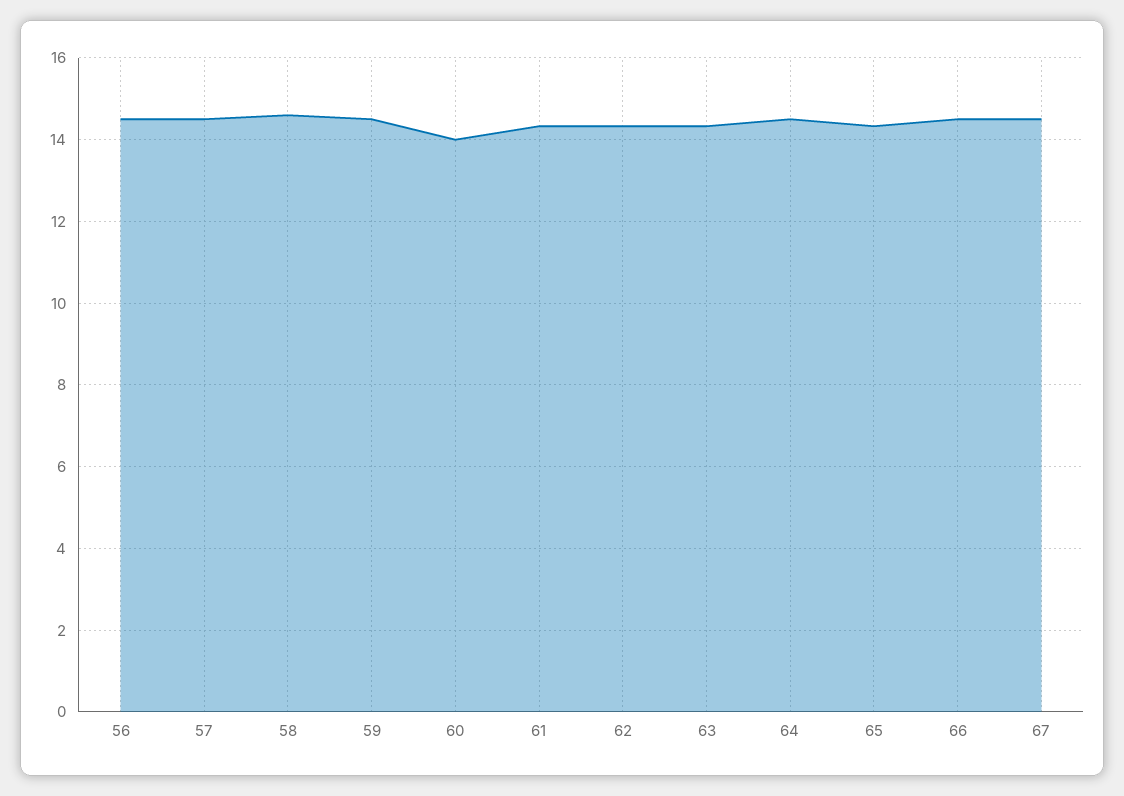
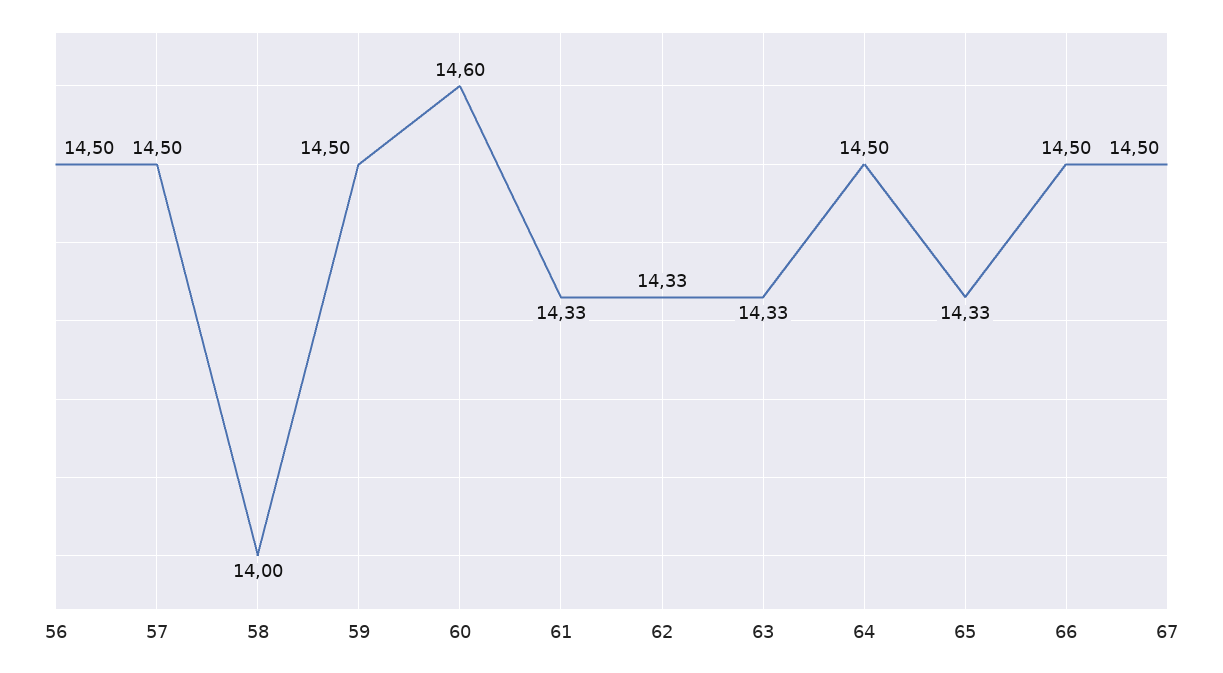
58: 14.6 -> 14
60: 14 -> 14.6

